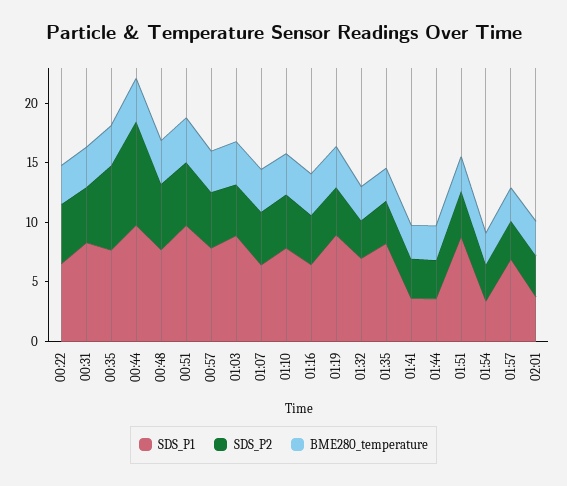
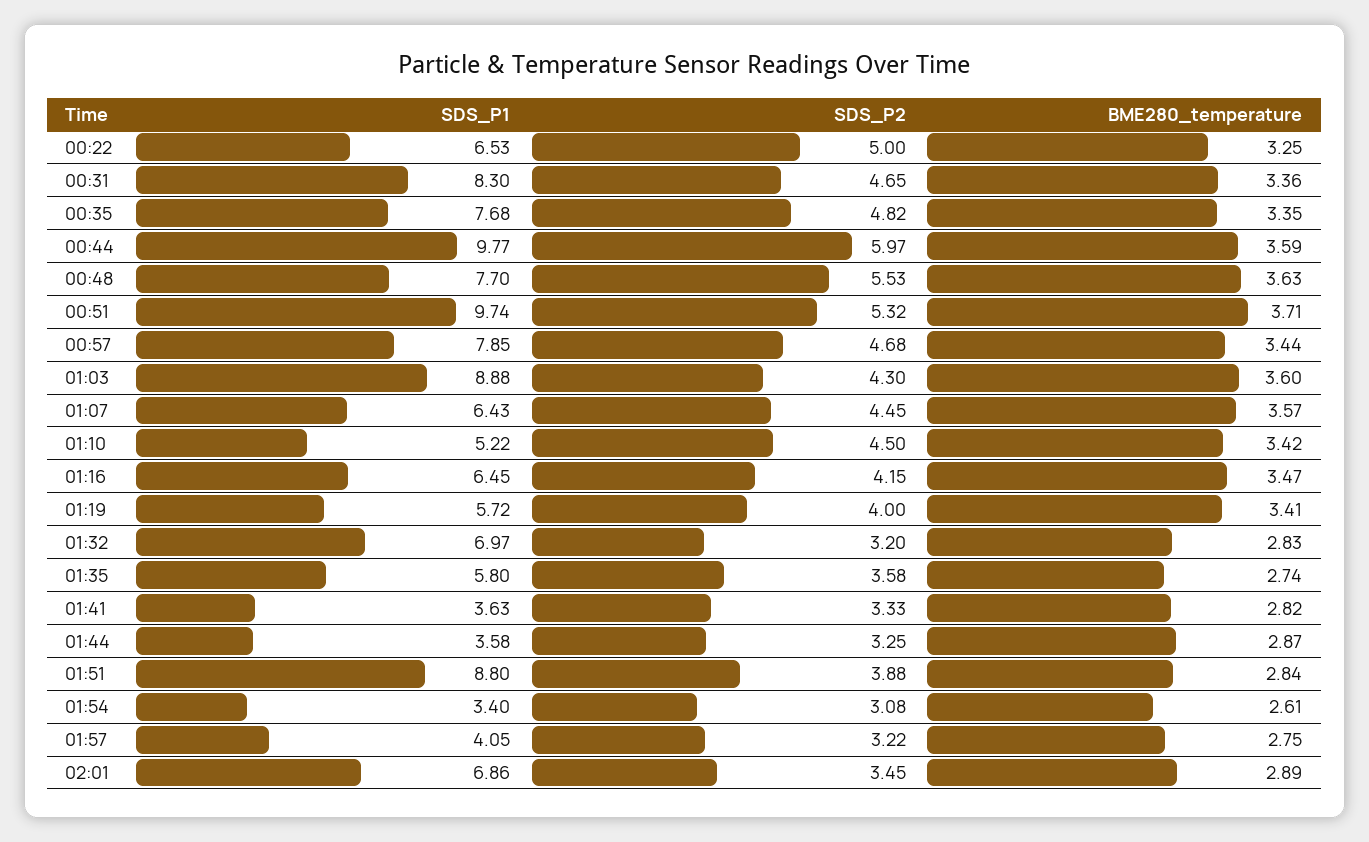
SDS_P2, 00:35: 7 -> 4.82
SDS_P2, 00:44: 9 -> 5.97
SDS_P1, 01:10: 8 -> 5.22
SDS_P1, 01:19: 9 -> 5.72
SDS_P1, 01:35: 8 -> 5.8
SDS_P1, 01:57: 7 -> 4.05
SDS_P1, 02:01: 4 -> 6.86

